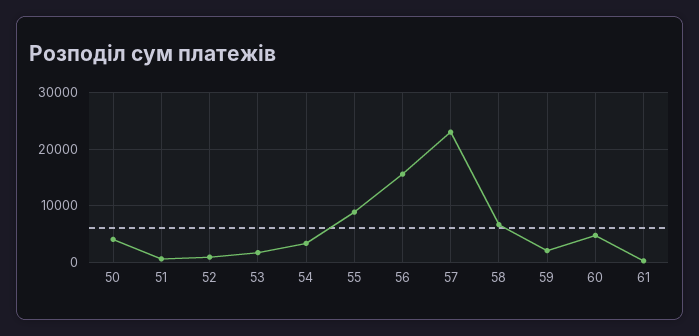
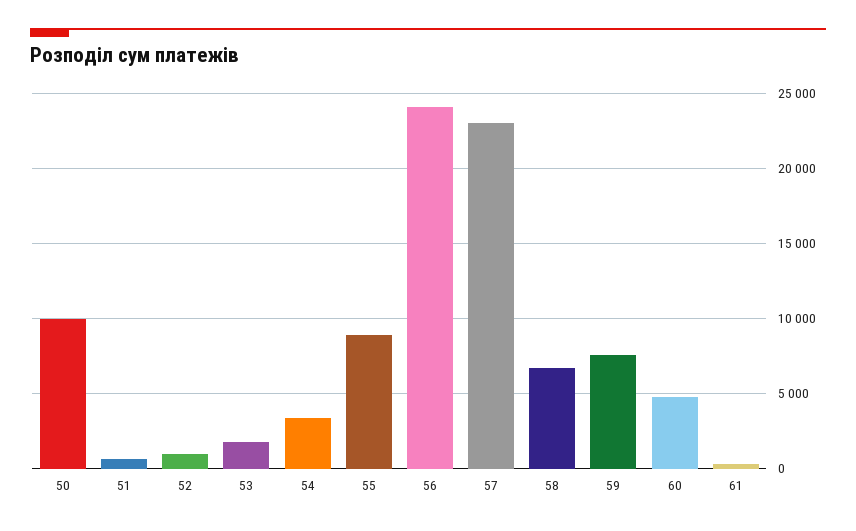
50: 4000 -> 10000
56: 16000 -> 24000
59: 2000 -> 7500

